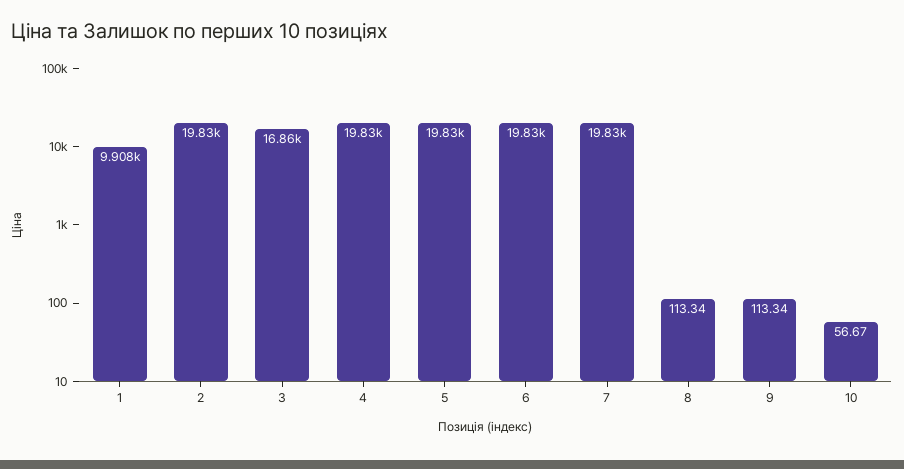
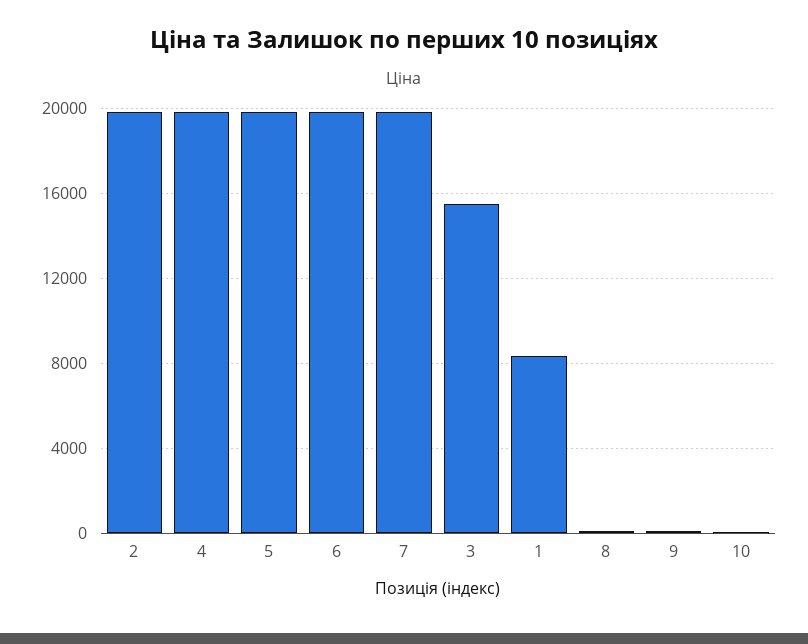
1: 9908 -> 8500
3: 16860 -> 15500

